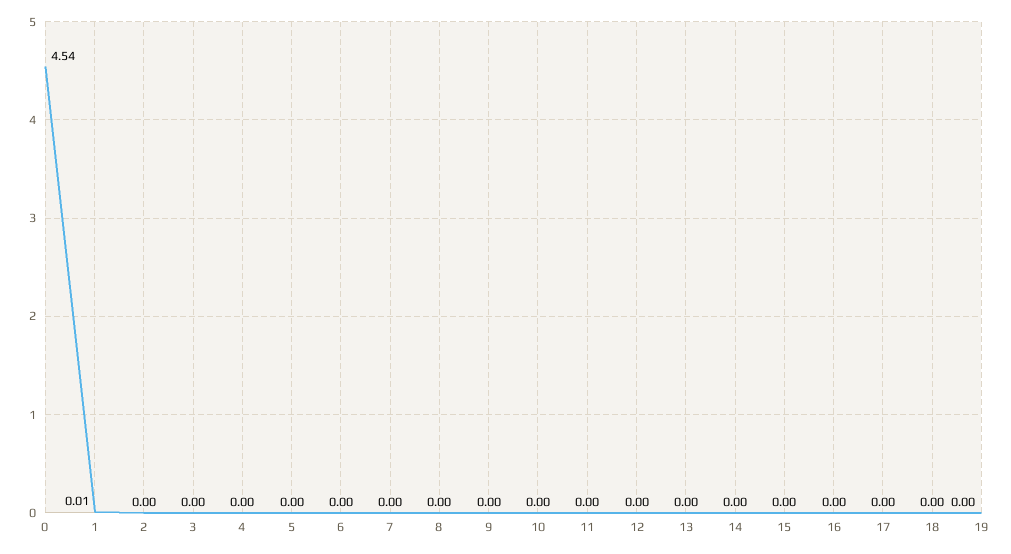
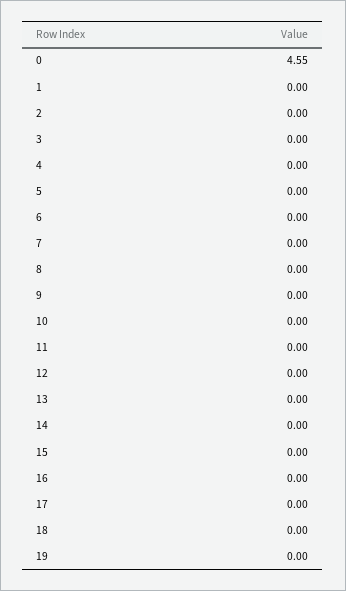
0: 4.54 -> 4.55
1: 0.01 -> 0

